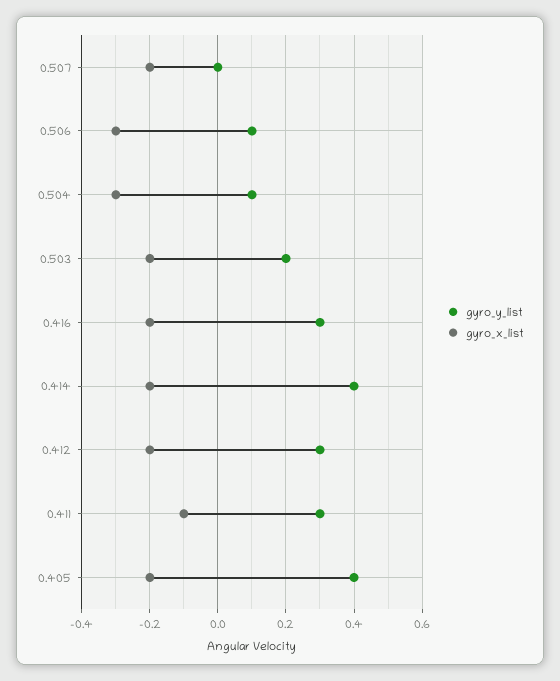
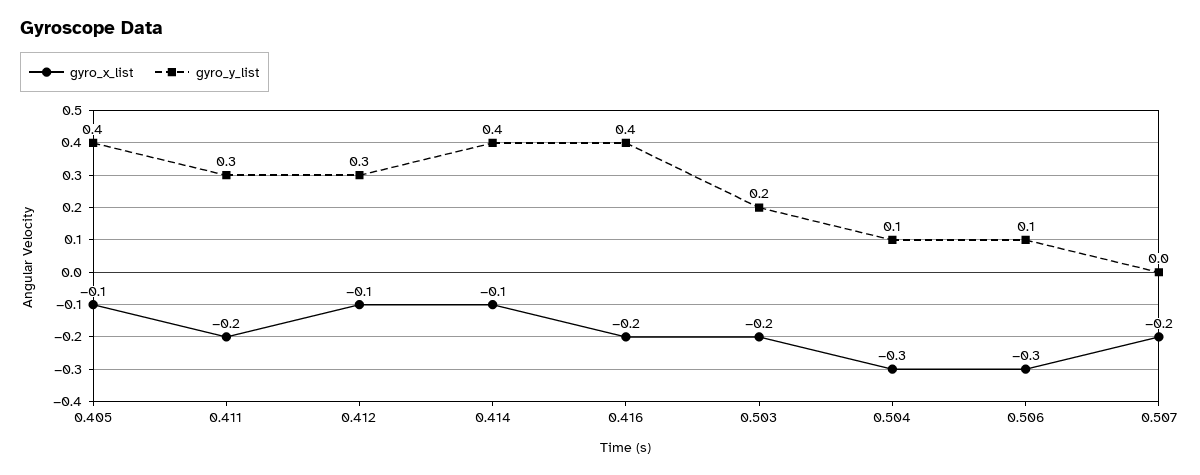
gyro_y_list, 0.416: 0.3 -> 0.4
gyro_x_list, 0.414: -0.2 -> -0.1
gyro_x_list, 0.412: -0.2 -> -0.1
gyro_x_list, 0.411: -0.1 -> -0.2
gyro_x_list, 0.405: -0.2 -> -0.1

